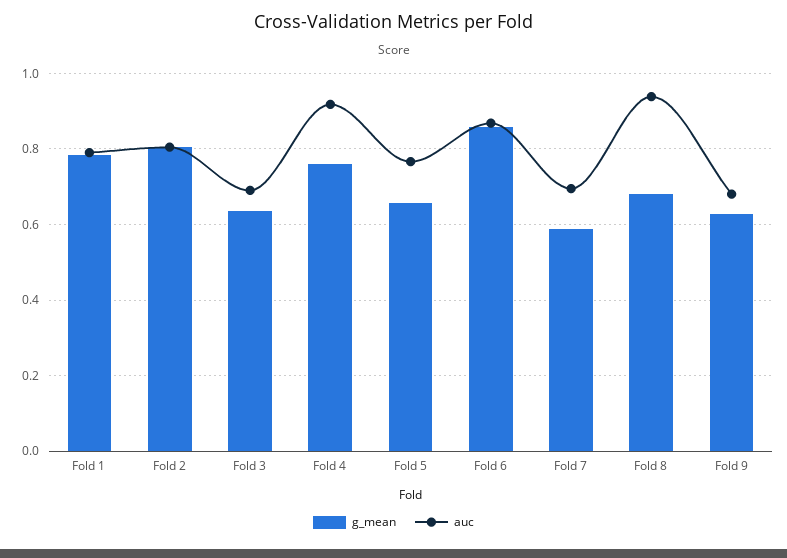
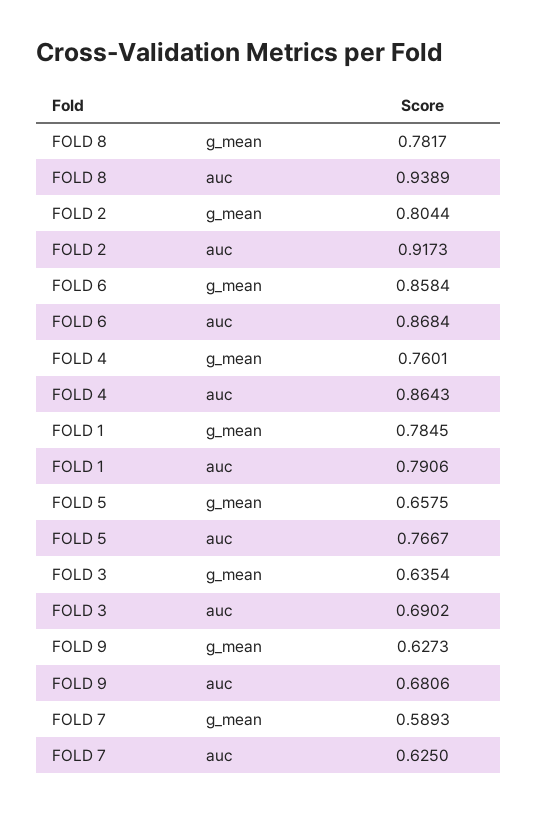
auc, Fold 2: 0.8 -> 0.9173
auc, Fold 4: 0.92 -> 0.8643
auc, Fold 7: 0.7 -> 0.625
g_mean, Fold 8: 0.68 -> 0.7817

